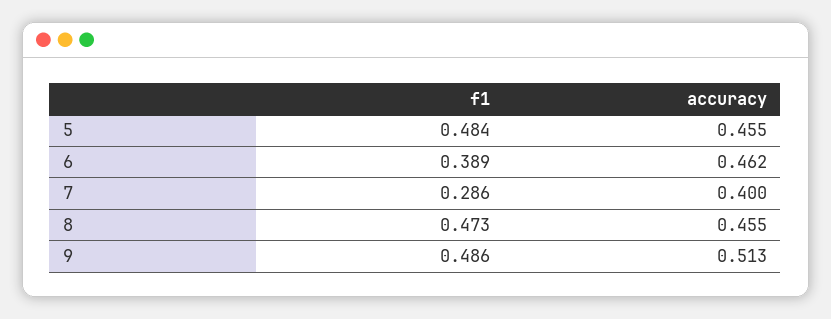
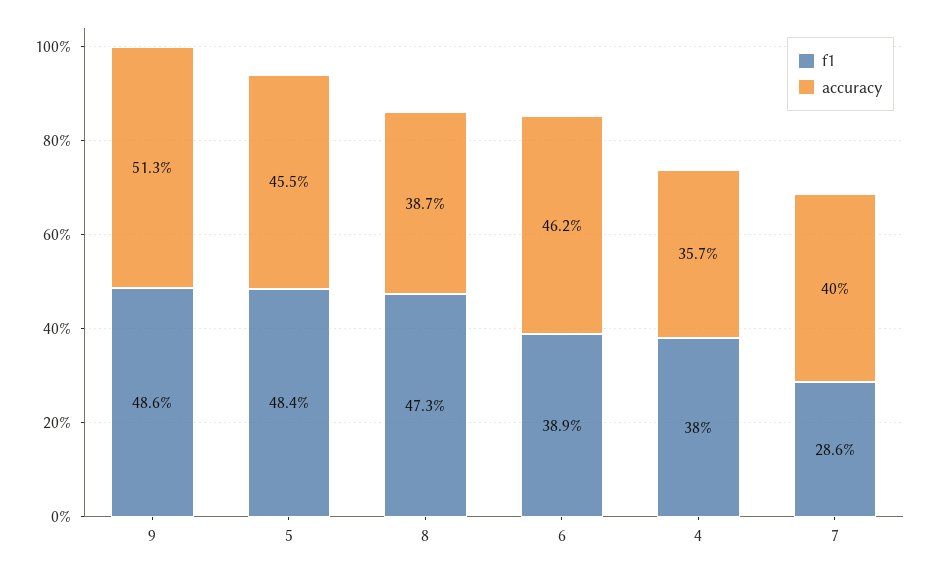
accuracy, 8: 0.455 -> 0.387
f1, 4: none -> 0.38
accuracy, 4: none -> 0.357

